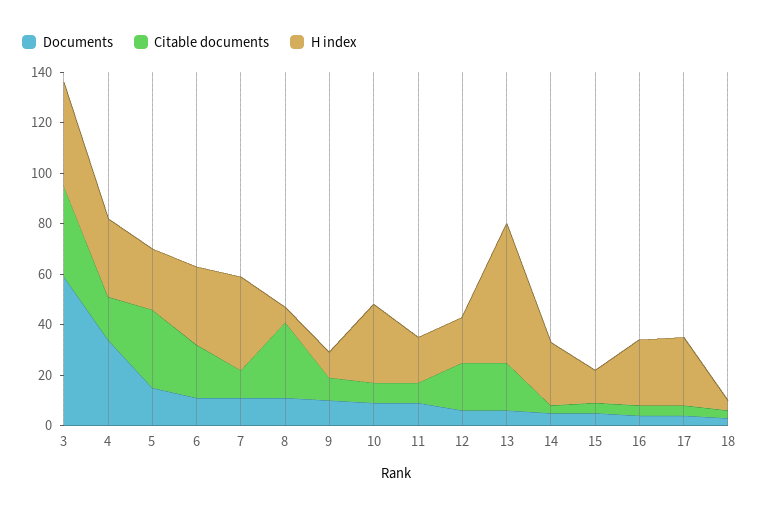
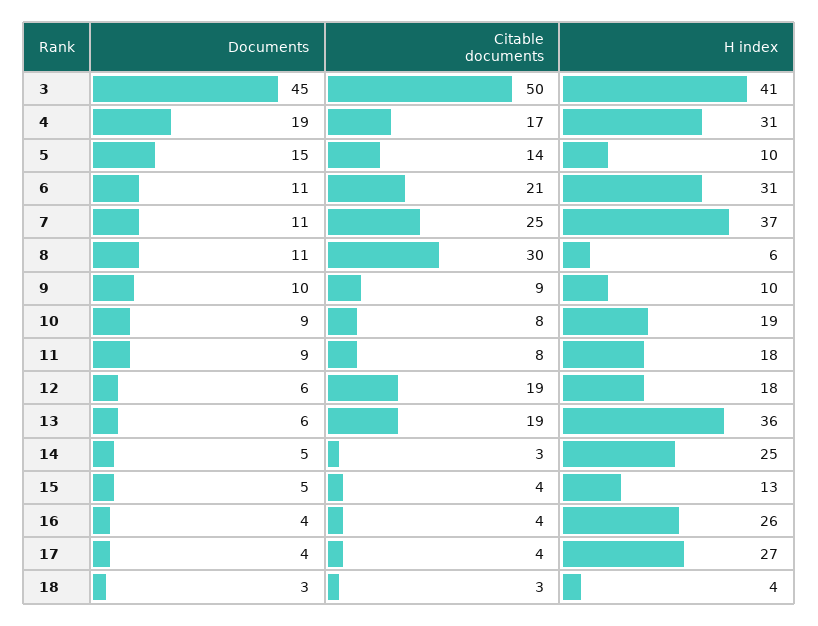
Documents, 3: 60 -> 45
Citable documents, 3: 35 -> 50
Documents, 4: 35 -> 19
Citable documents, 5: 30 -> 14
H index, 5: 25 -> 10
Citable documents, 7: 10 -> 25
H index, 10: 30 -> 19
H index, 13: 55 -> 36

